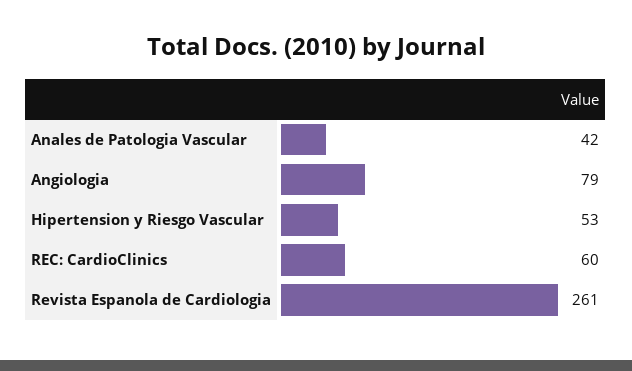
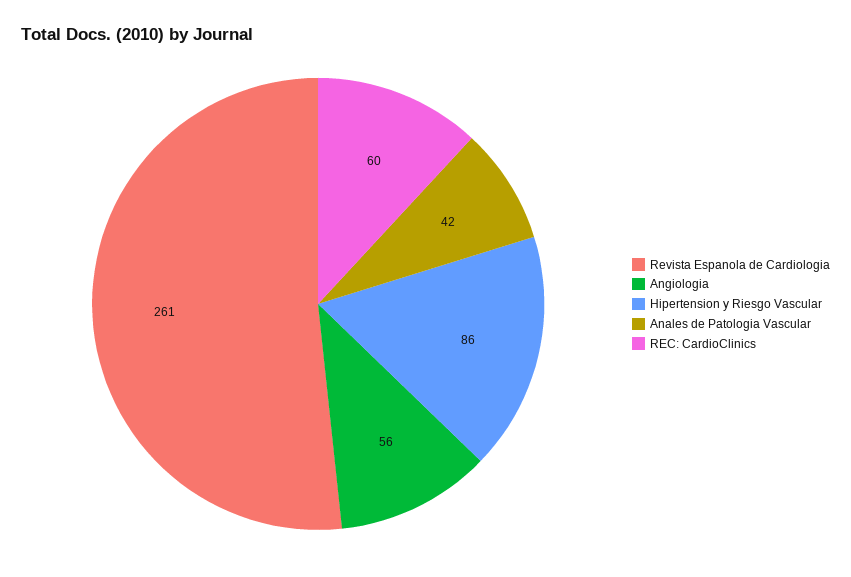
Angiologia: 79 -> 56
Hipertension y Riesgo Vascular: 53 -> 86

